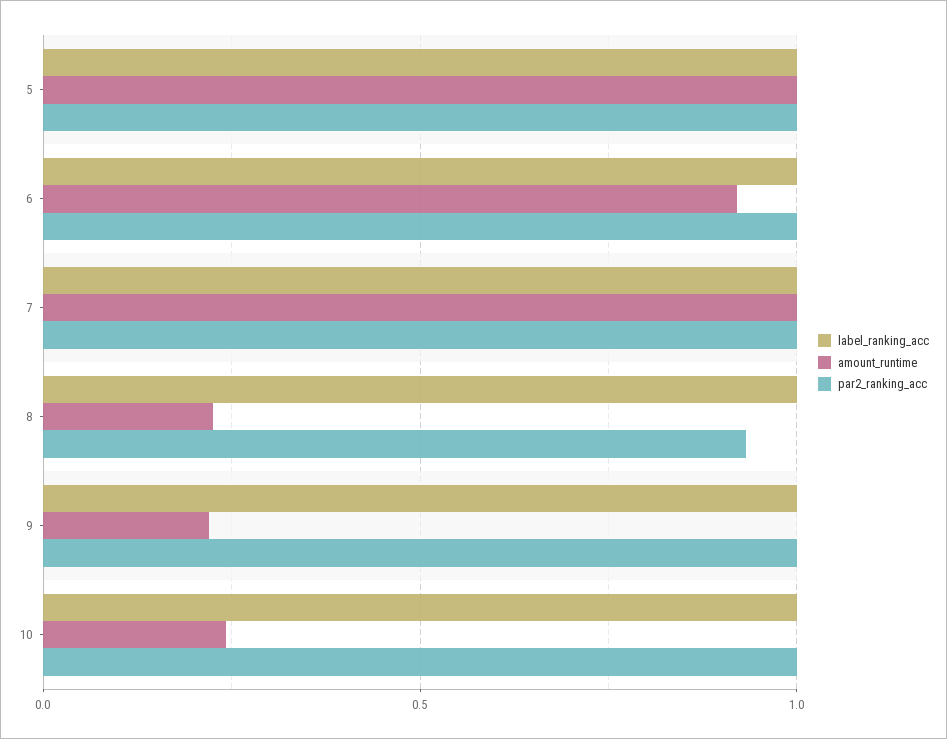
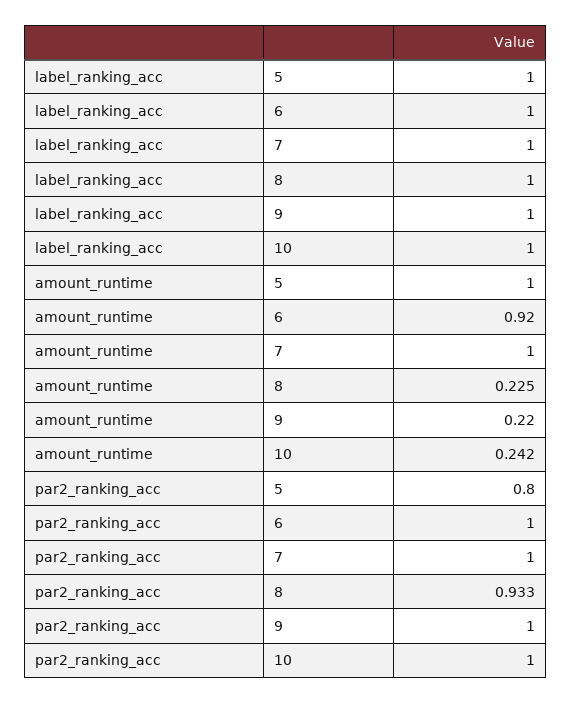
par2_ranking_acc, 5: 1 -> 0.8

